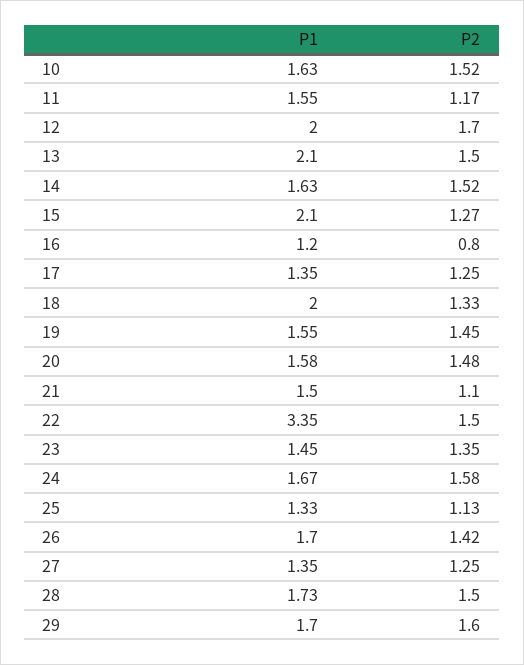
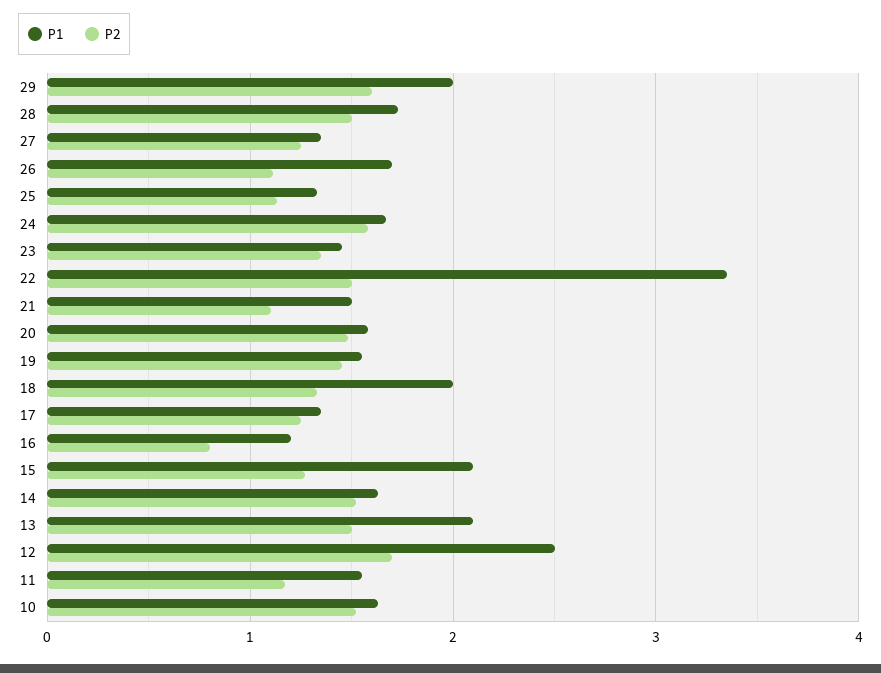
P1, 12: 2 -> 2.5
P2, 26: 1.42 -> 1.1
P1, 29: 1.7 -> 2

